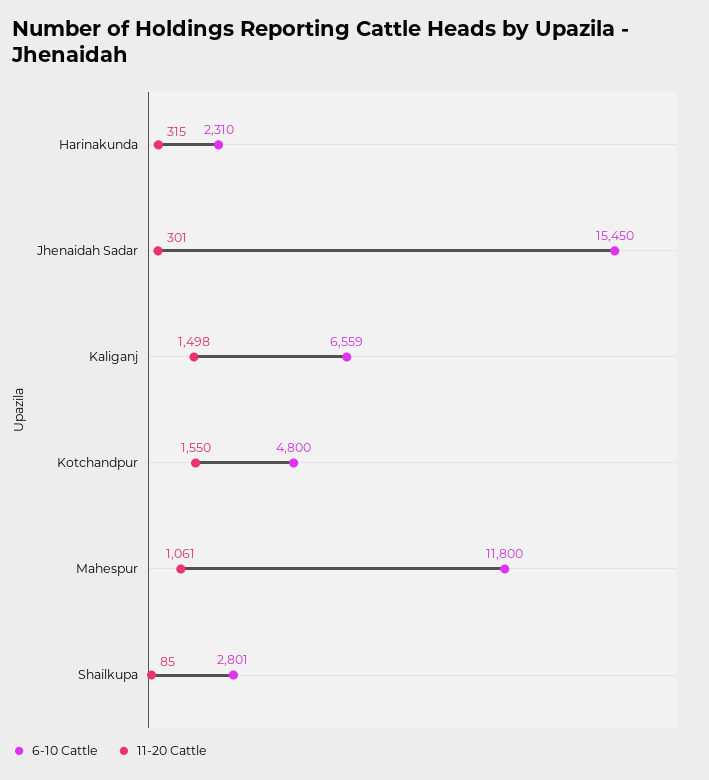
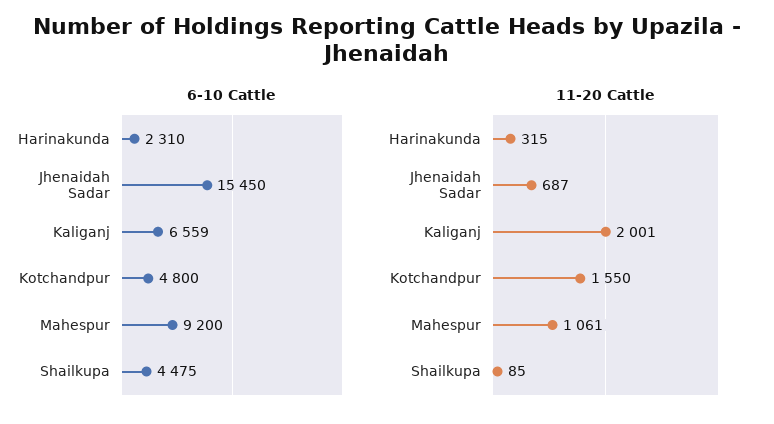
11-20 Cattle, Jhenaidah Sadar: 301 -> 687
11-20 Cattle, Kaliganj: 1498 -> 2001
6-10 Cattle, Mahespur: 11800 -> 9200
6-10 Cattle, Shailkupa: 2801 -> 4475

